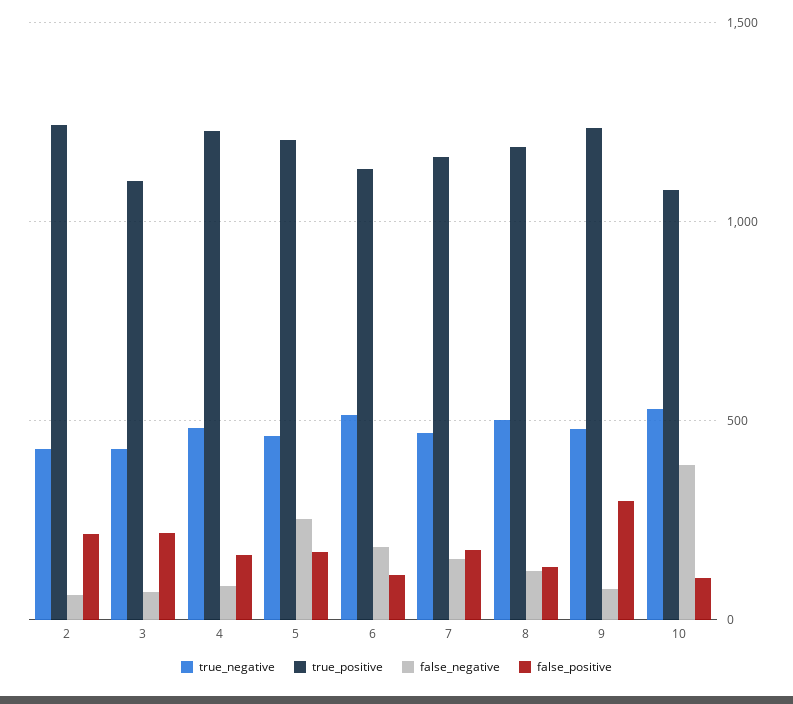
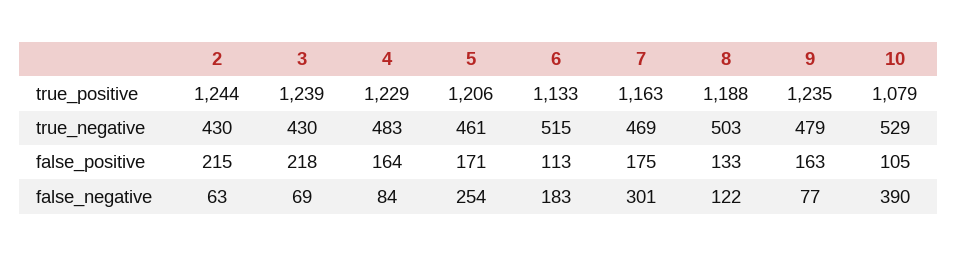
true_positive, 3: 1100 -> 1239
false_negative, 7: 150 -> 301
false_positive, 9: 300 -> 163

